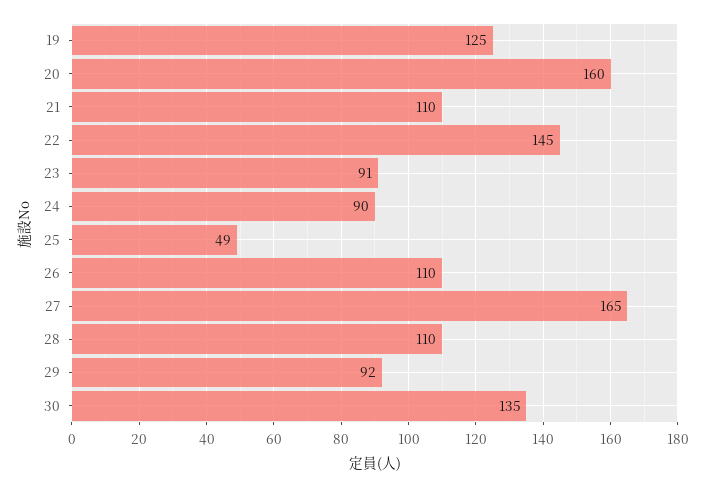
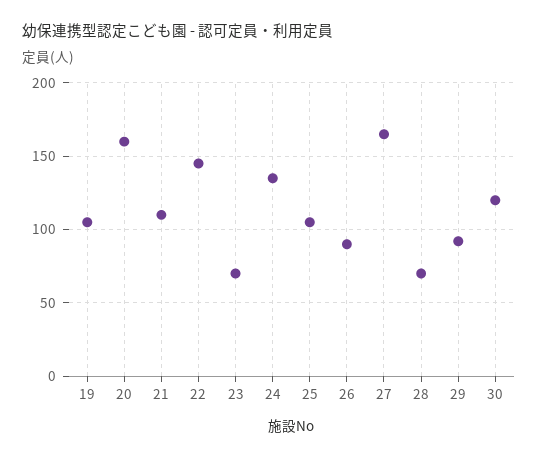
19: 125 -> 105
23: 91 -> 70
24: 90 -> 135
25: 49 -> 105
26: 110 -> 90
28: 110 -> 70
30: 135 -> 120

